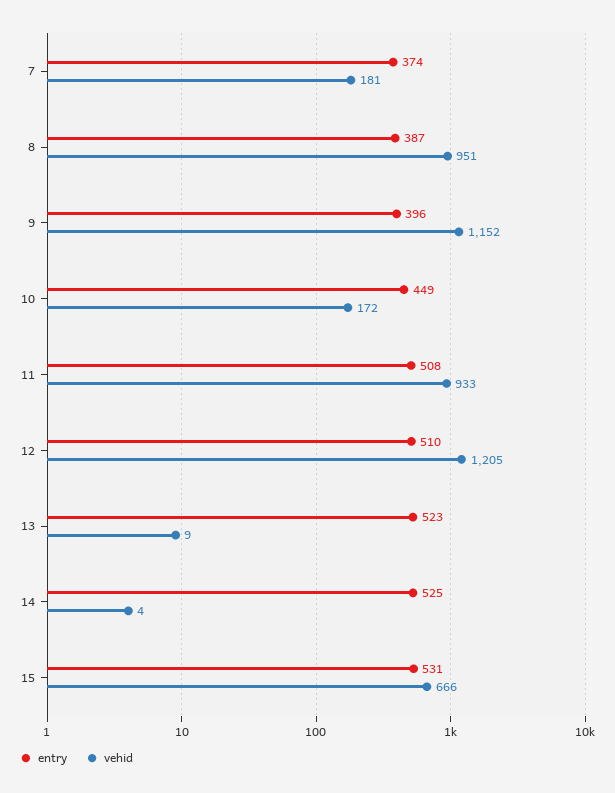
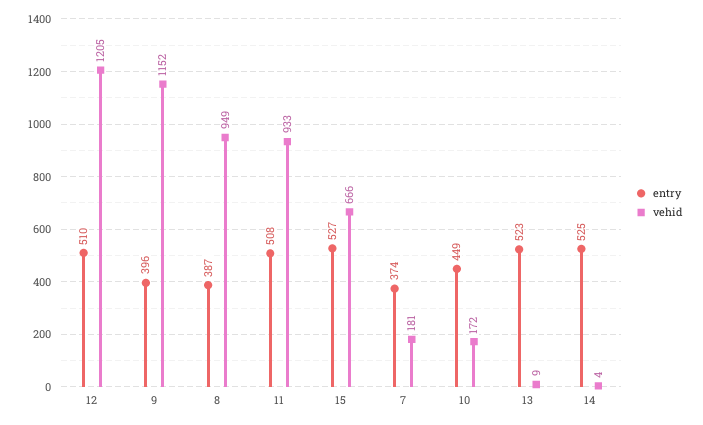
vehid, 8: 951 -> 949
entry, 15: 531 -> 527

